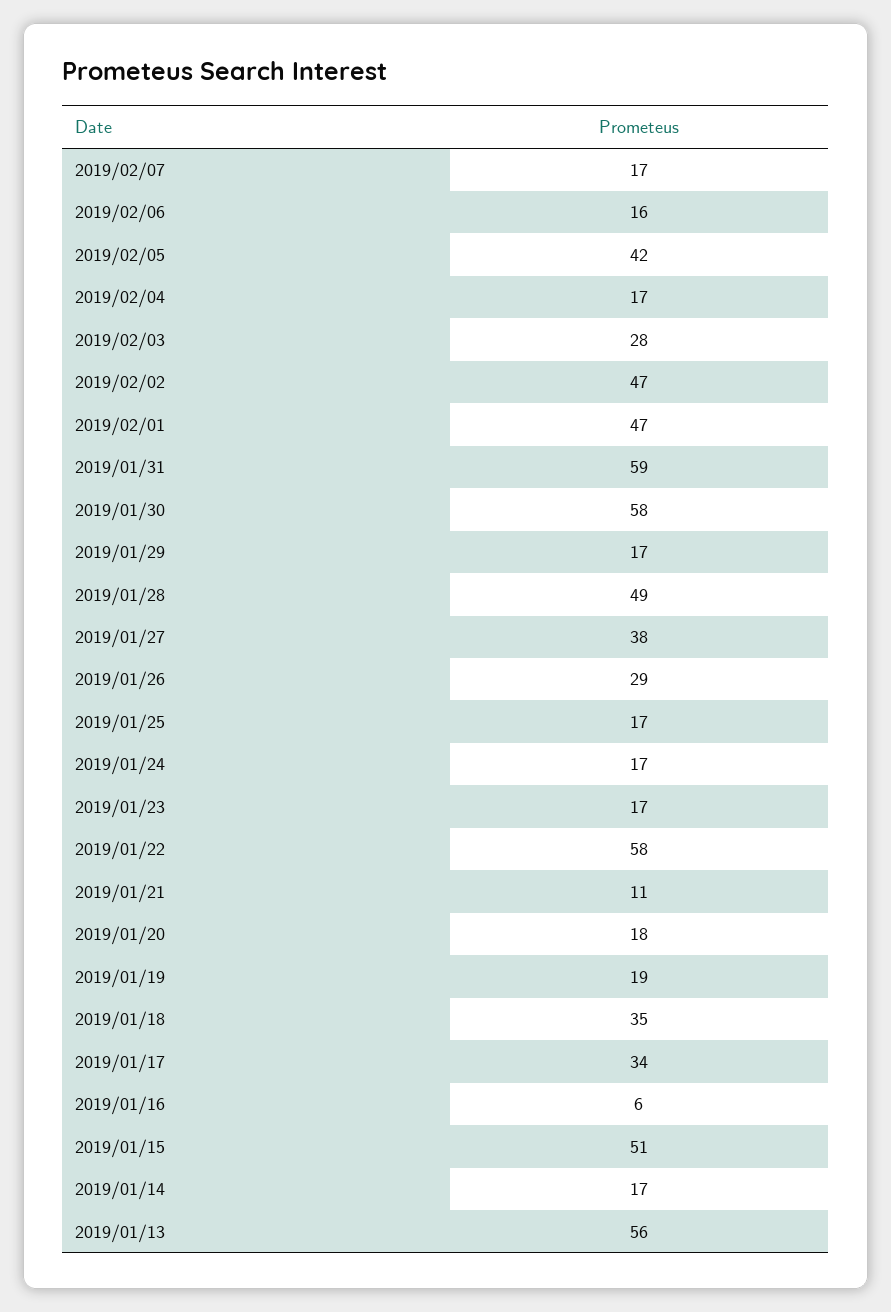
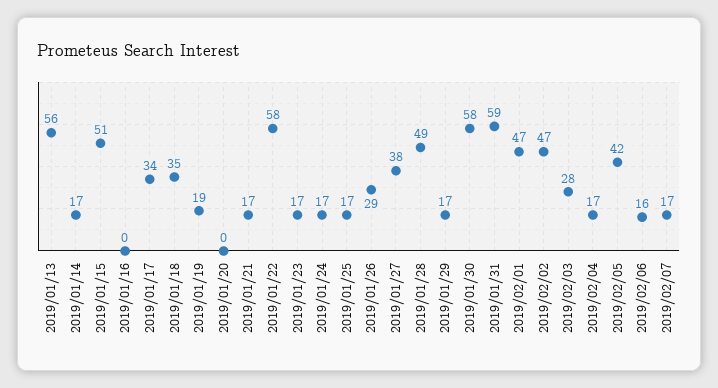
2019/01/21: 11 -> 17
2019/01/20: 18 -> 0
2019/01/16: 6 -> 0

